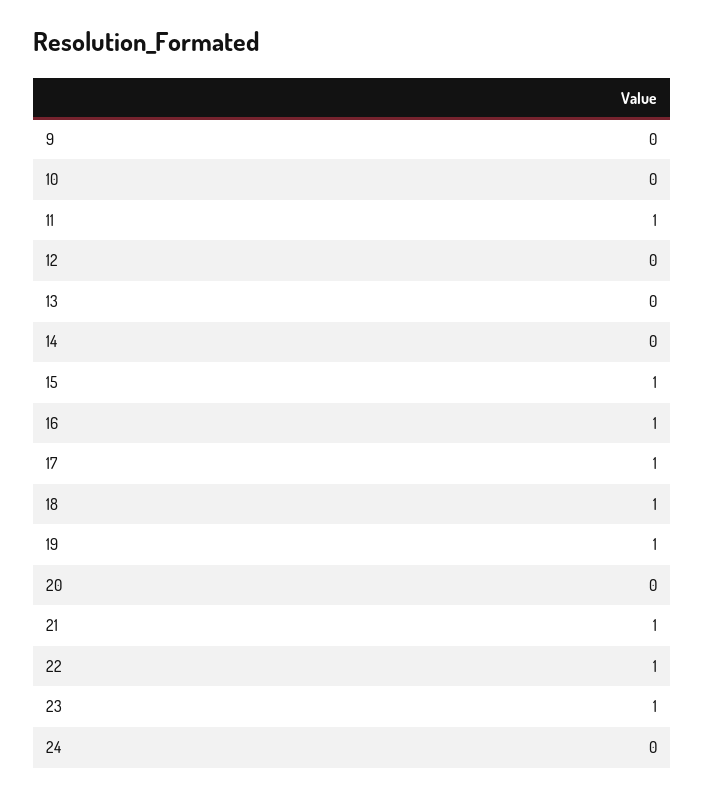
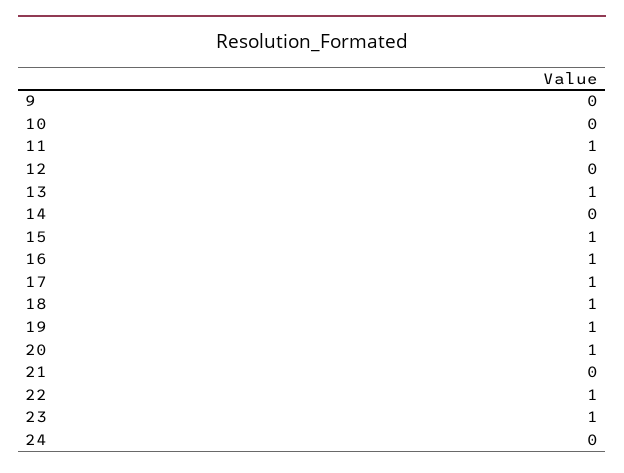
13: 0 -> 1
20: 0 -> 1
21: 1 -> 0

